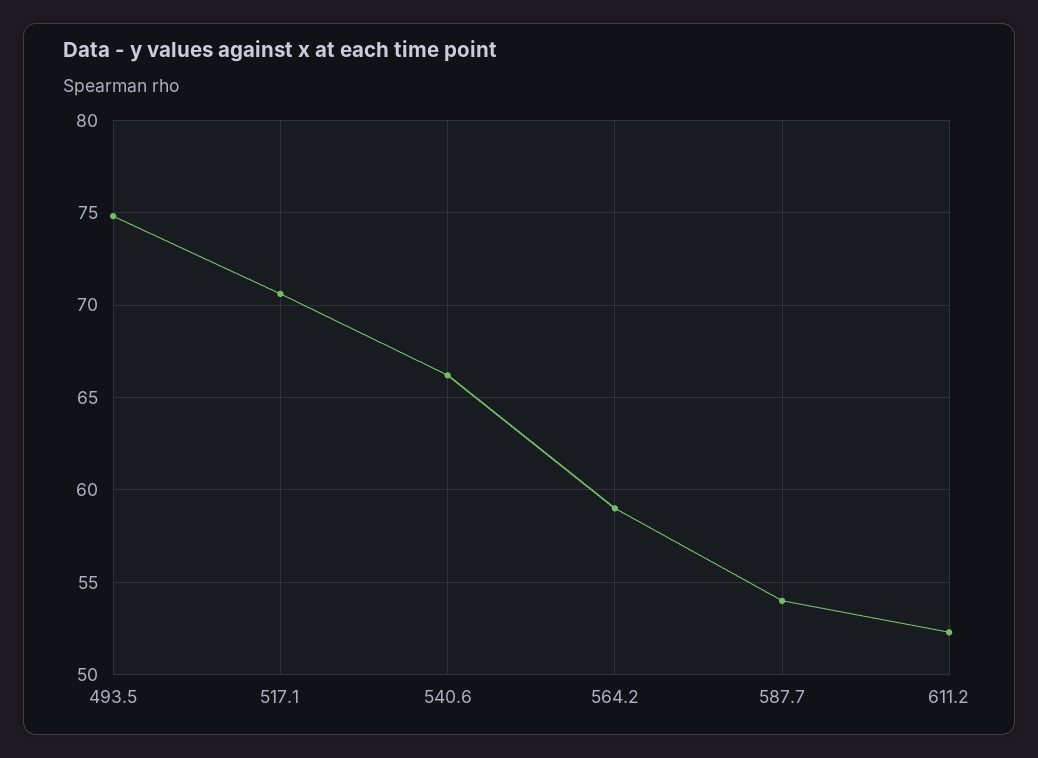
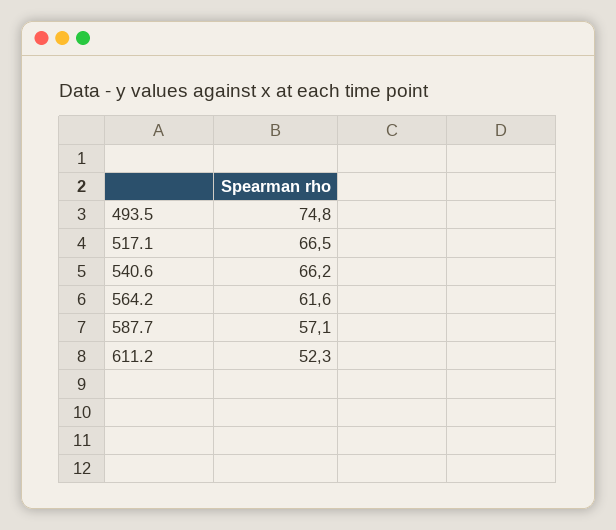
517.1: 70.5 -> 66.5
564.2: 59 -> 61.6
587.7: 54 -> 57.1

